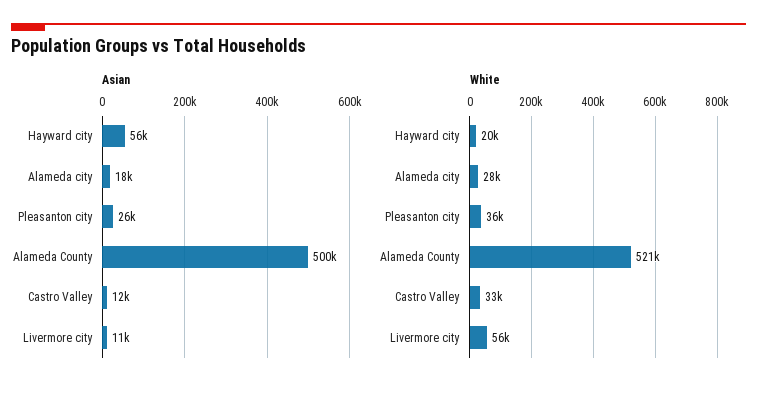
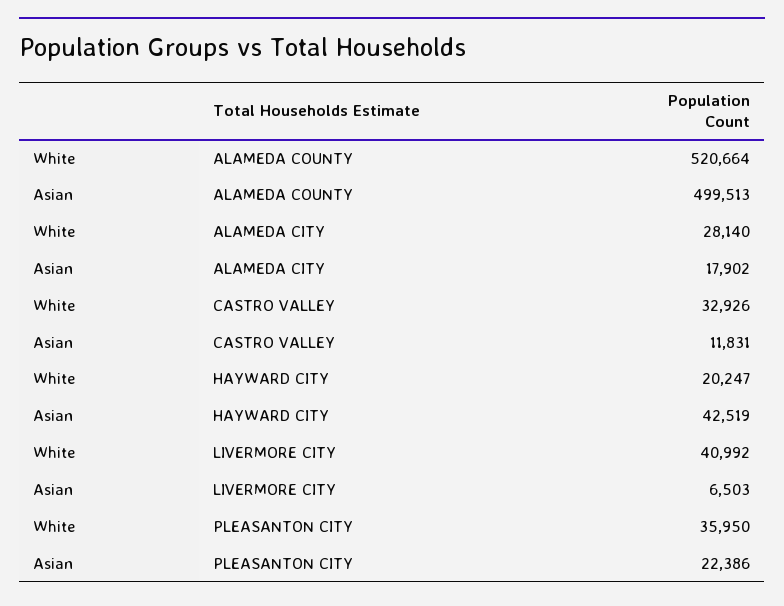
Asian, Hayward city: 56000 -> 42519
Asian, Pleasanton city: 26000 -> 22386
Asian, Livermore city: 11000 -> 6503
White, Livermore city: 56000 -> 40992

